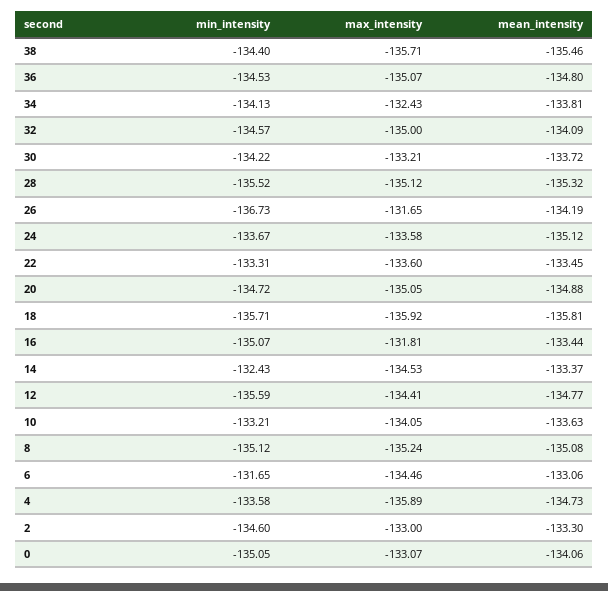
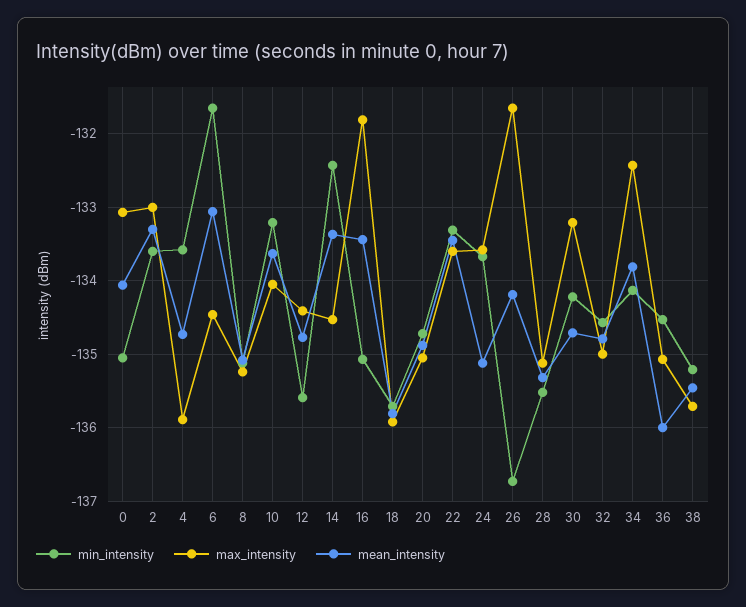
min_intensity, 38: -134.4 -> -135.2
mean_intensity, 36: -134.8 -> -136
mean_intensity, 32: -134.09 -> -134.8
mean_intensity, 30: -133.72 -> -134.7
min_intensity, 2: -134.6 -> -133.6

